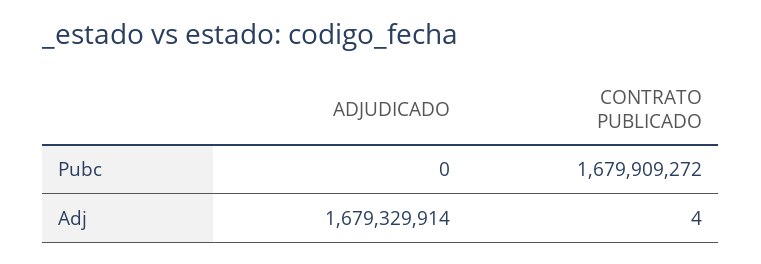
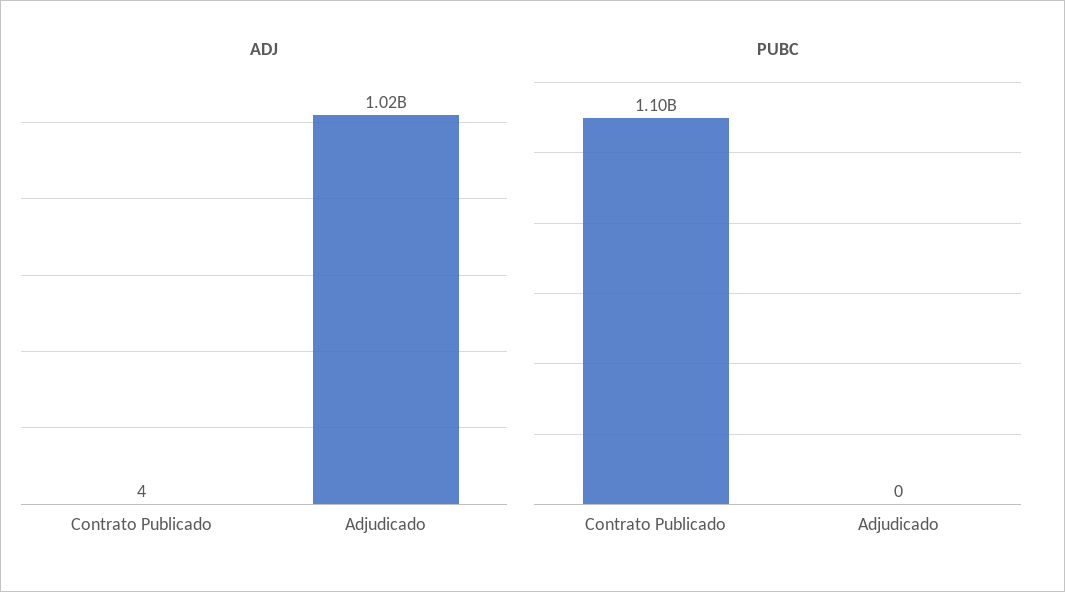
Pubc, CONTRATO PUBLICADO: 1679909272 -> 1100000000
Adj, ADJUDICADO: 1679329914 -> 1020000000

